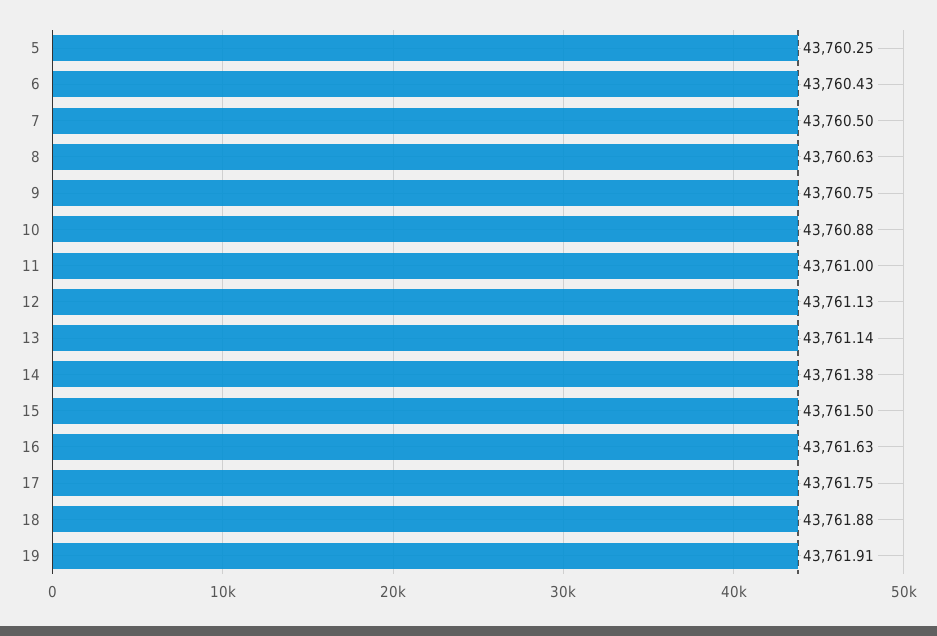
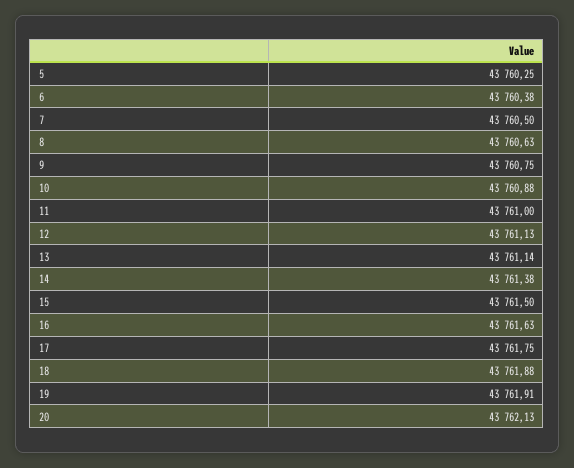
6: 43760.43 -> 43760.38
20: none -> 43762.13

